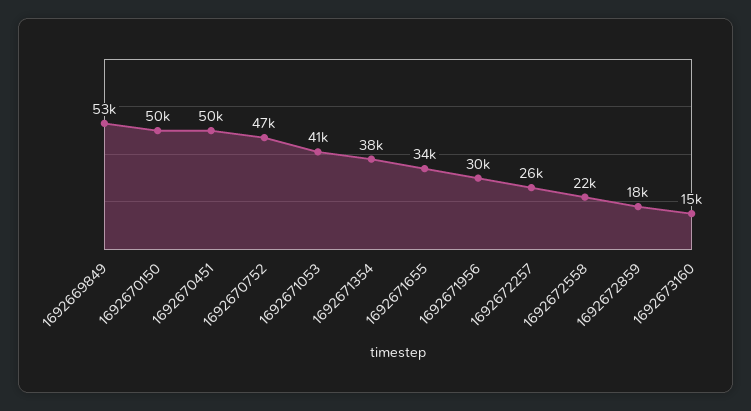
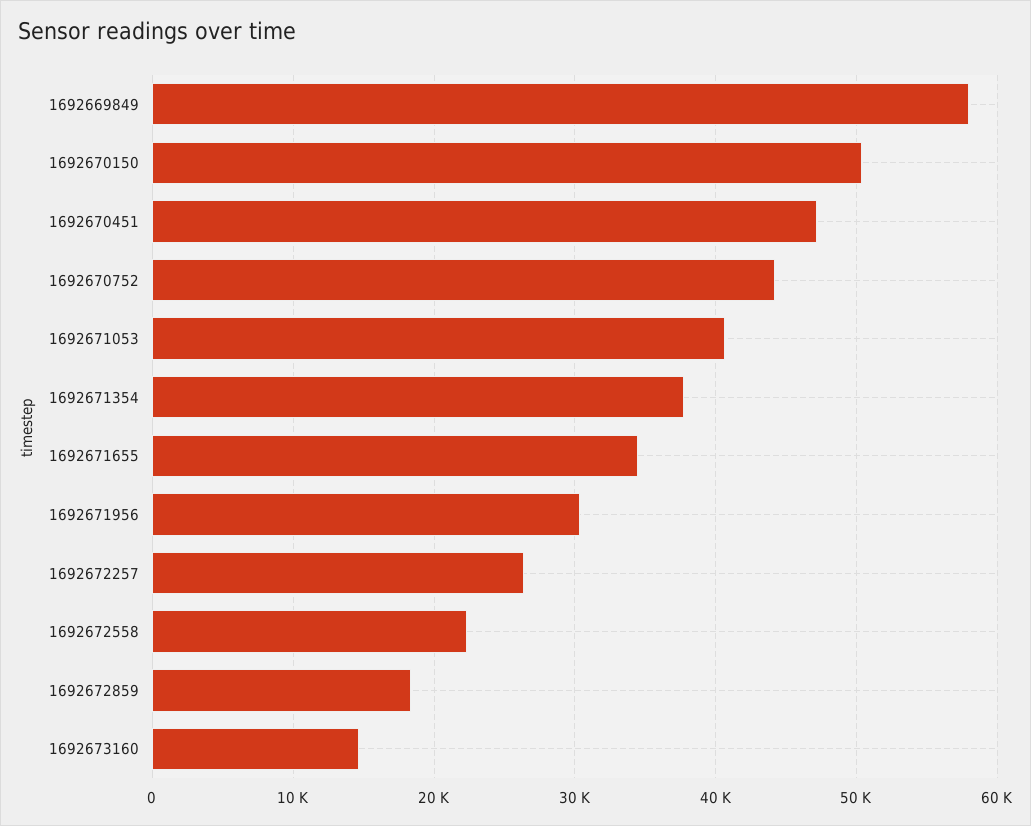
1692669849: 53000 -> 58000
1692670451: 50000 -> 47000
1692670752: 47000 -> 44000

